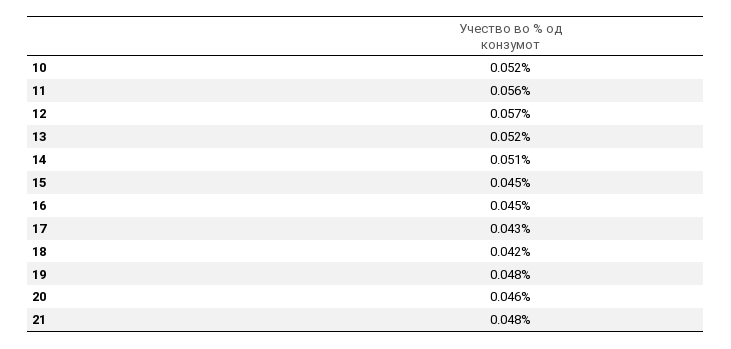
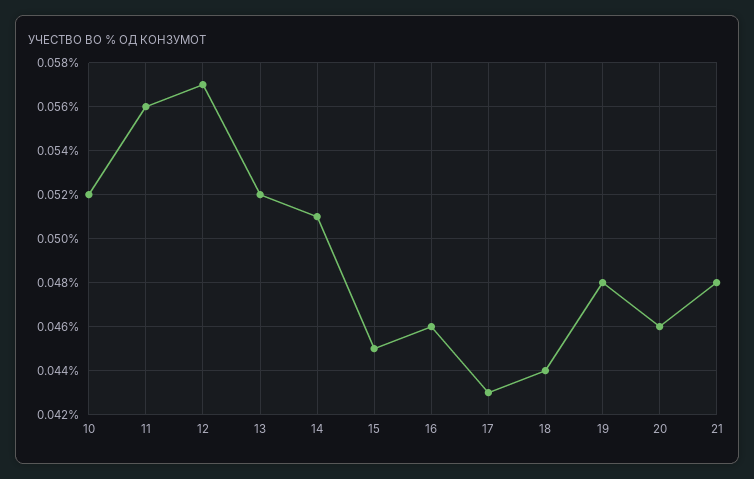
16: 0.045 -> 0.046
18: 0.042 -> 0.044

